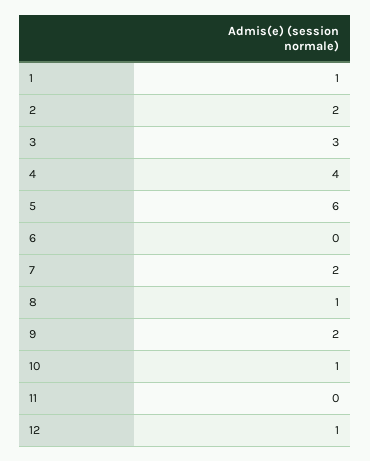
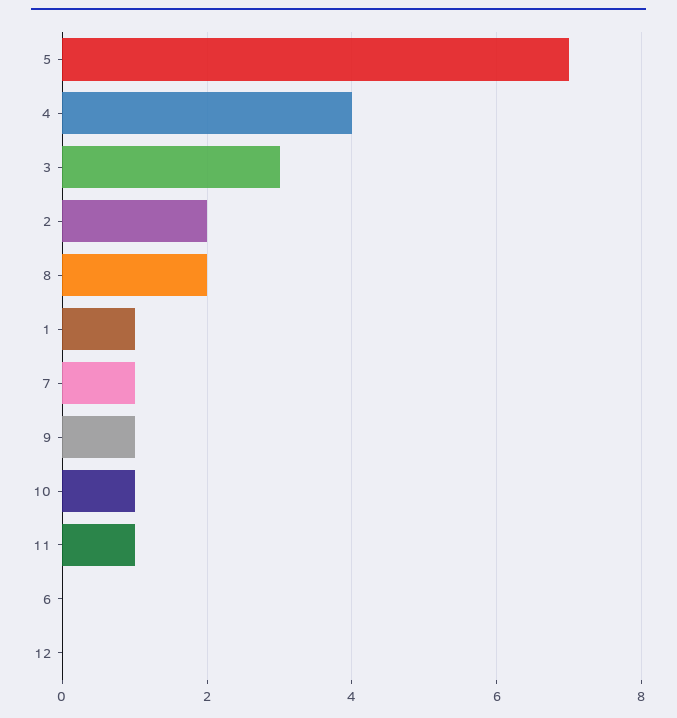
5: 6 -> 7
7: 2 -> 1
8: 1 -> 2
9: 2 -> 1
11: 0 -> 1
12: 1 -> 0

